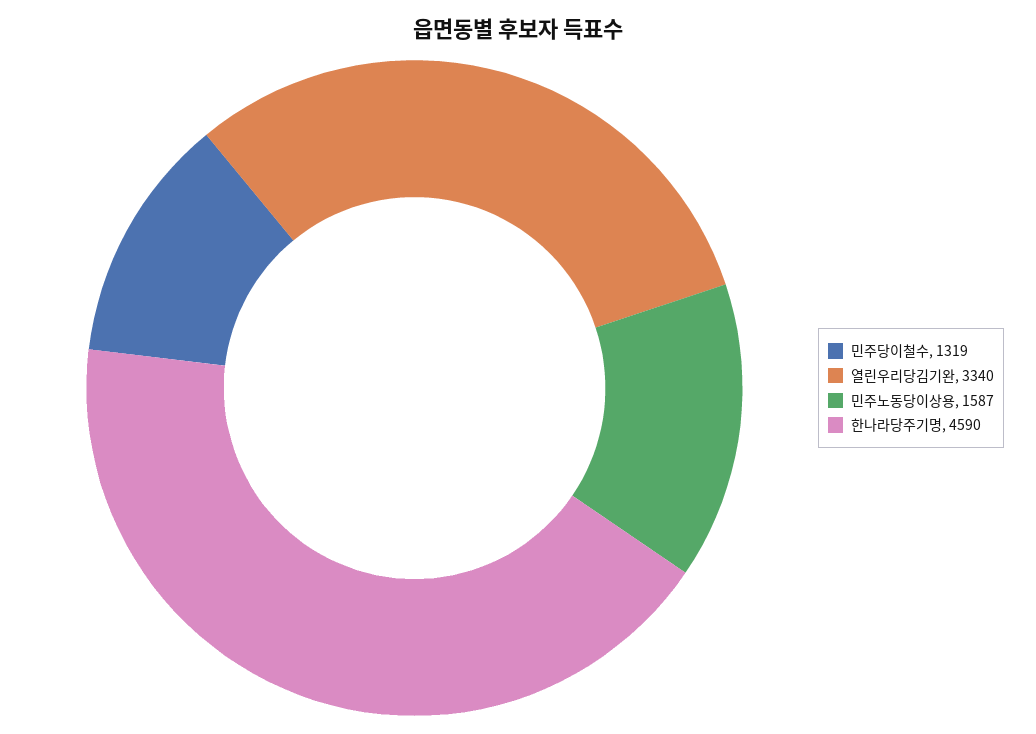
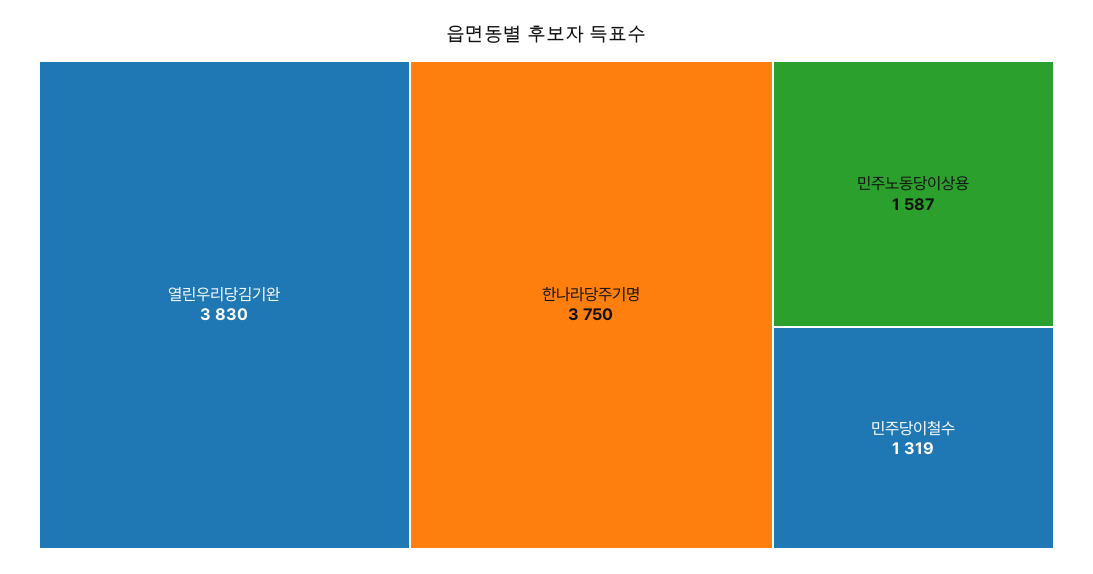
열린우리당김기완: 3340 -> 3830
한나라당주기명: 4590 -> 3750

